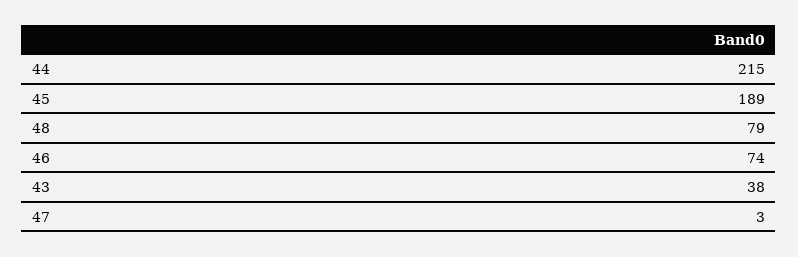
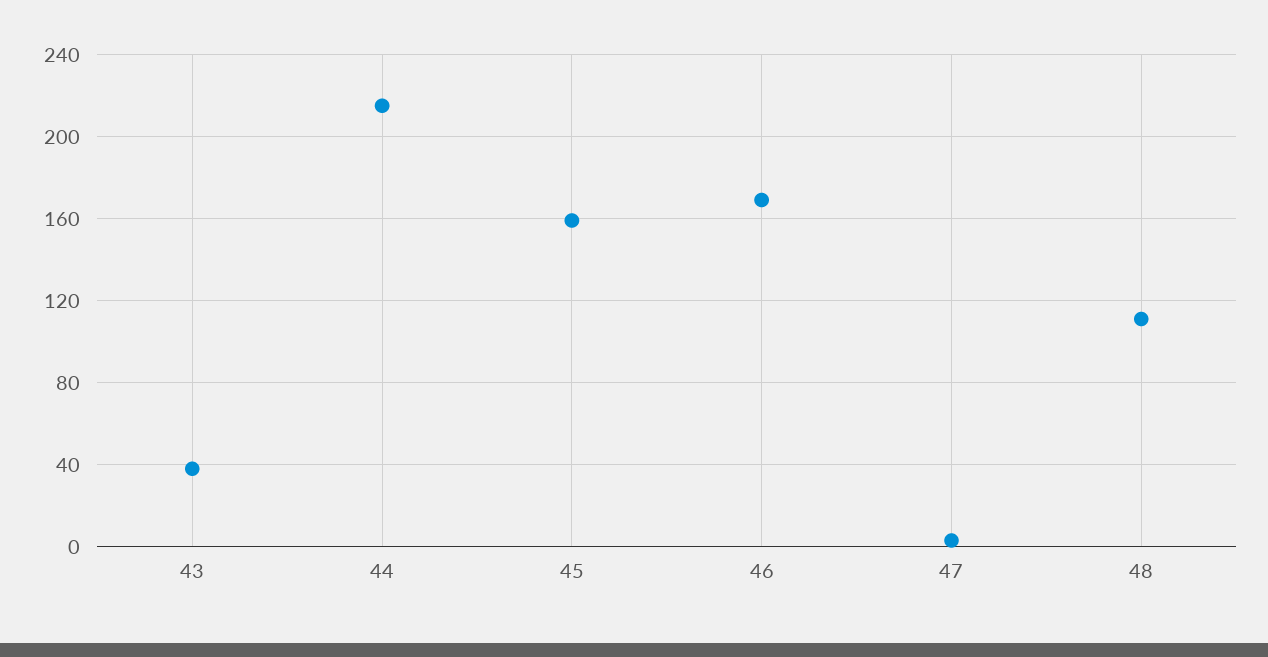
45: 189 -> 160
48: 79 -> 110
46: 74 -> 170

